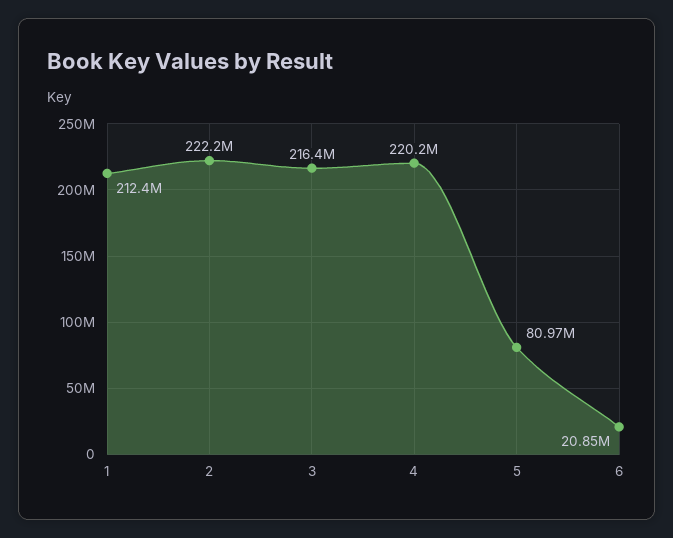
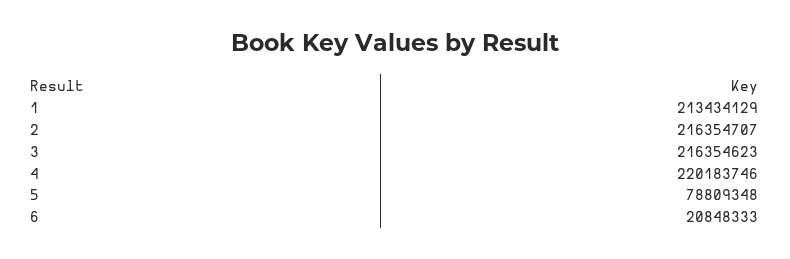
1: 212400000 -> 213434129
2: 222200000 -> 216354707
5: 80970000 -> 78809348

